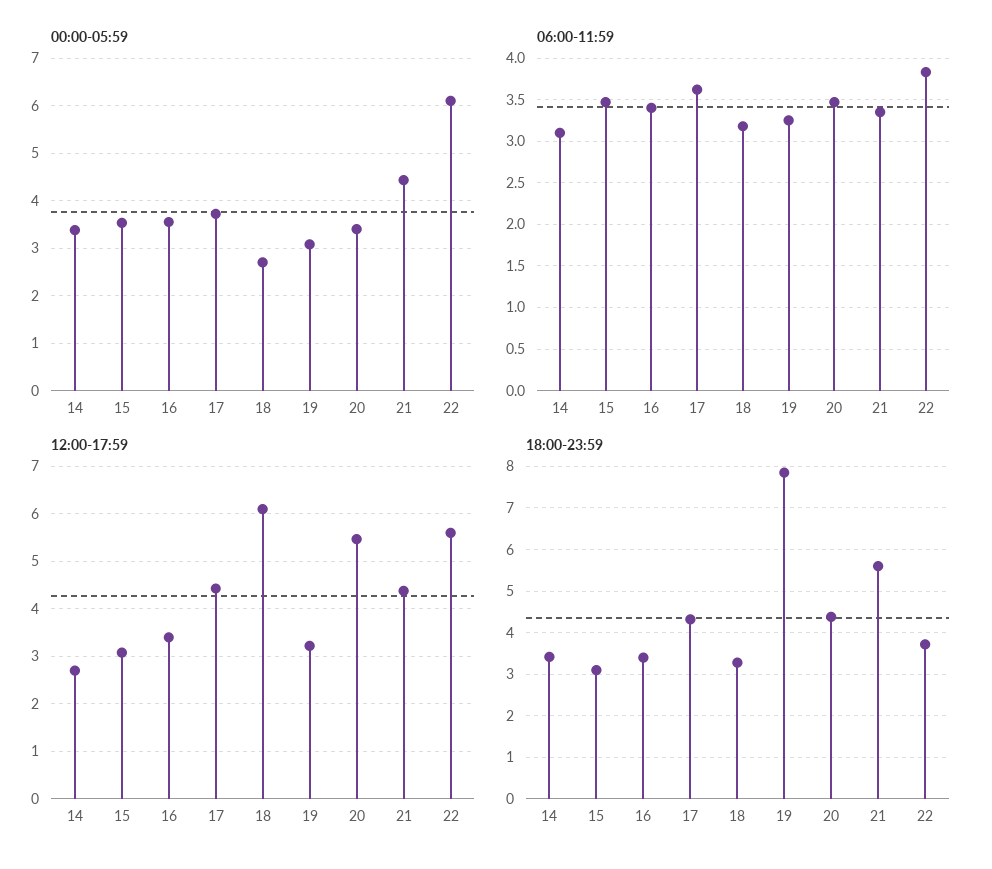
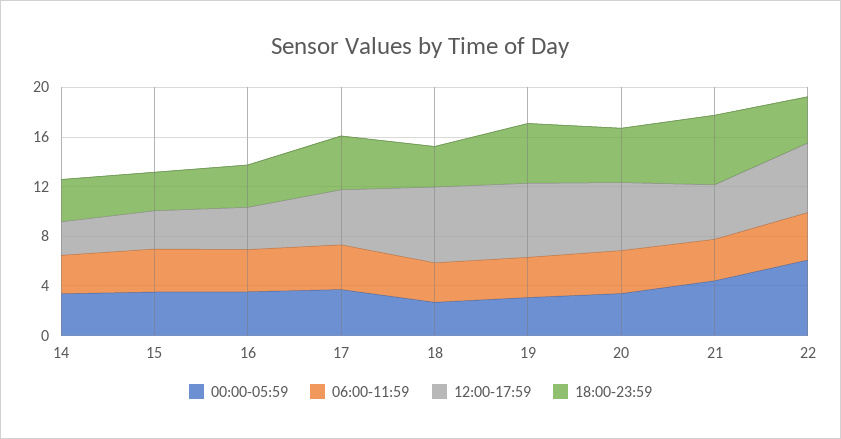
12:00-17:59, 19: 3.2 -> 6
18:00-23:59, 19: 7.8 -> 5

